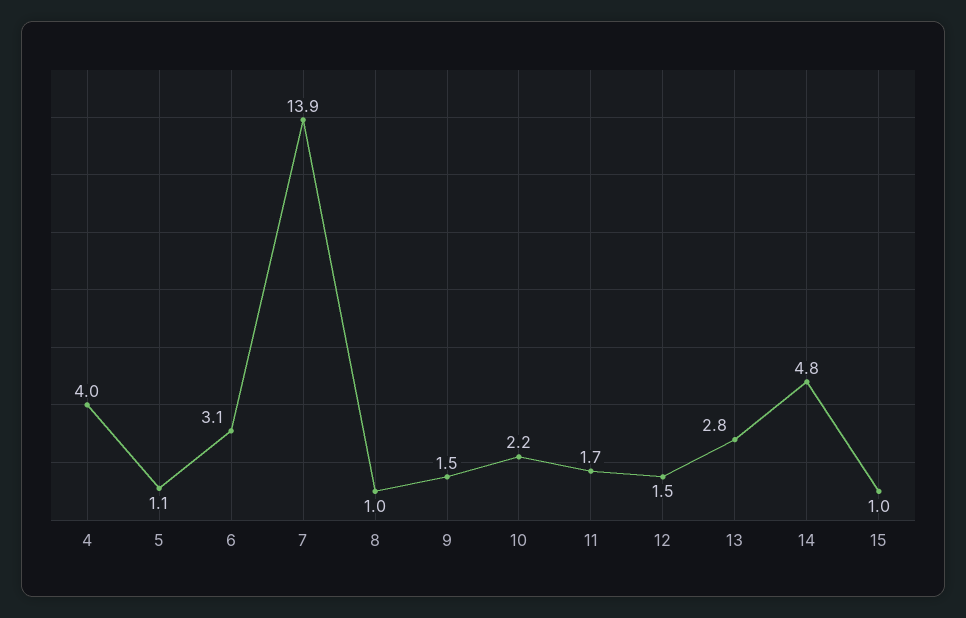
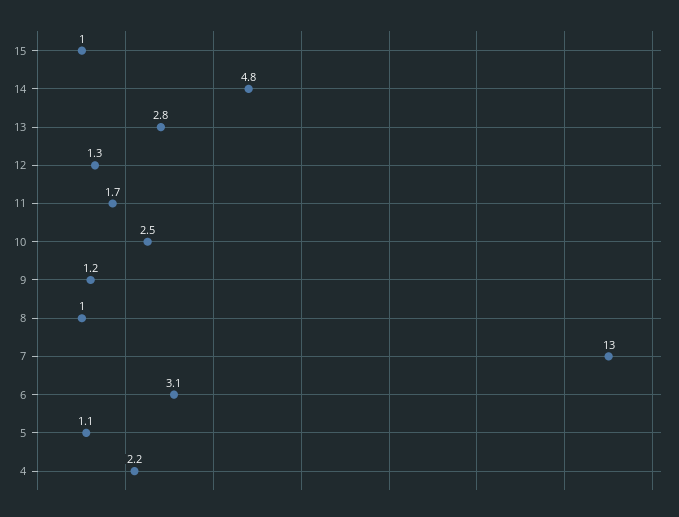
4: 4 -> 2.2
7: 13.9 -> 13
9: 1.5 -> 1.2
10: 2.2 -> 2.5
12: 1.5 -> 1.3

